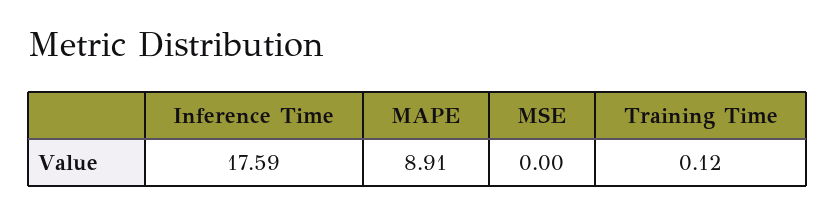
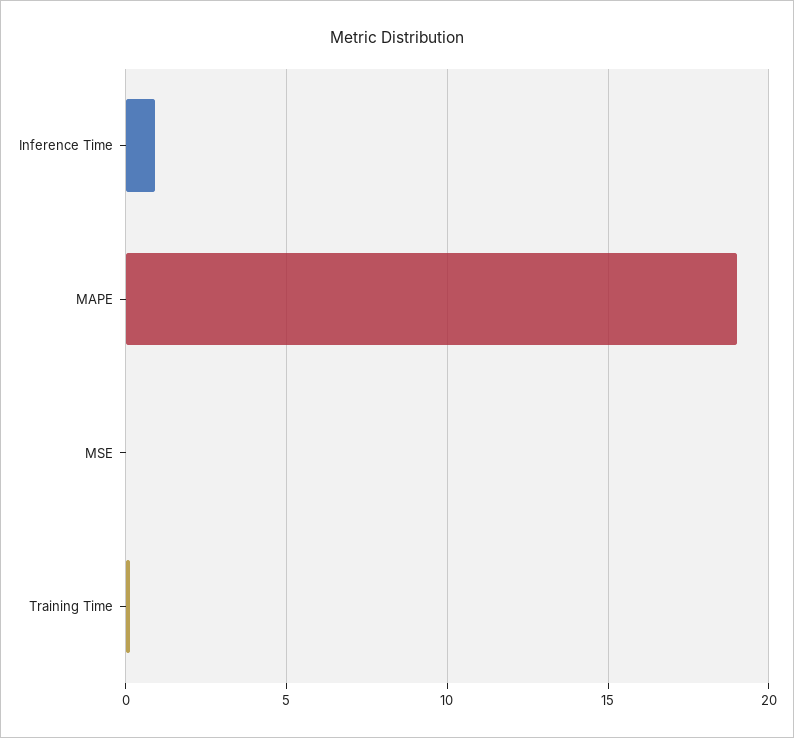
Inference Time: 17.59 -> 1
MAPE: 8.91 -> 19

